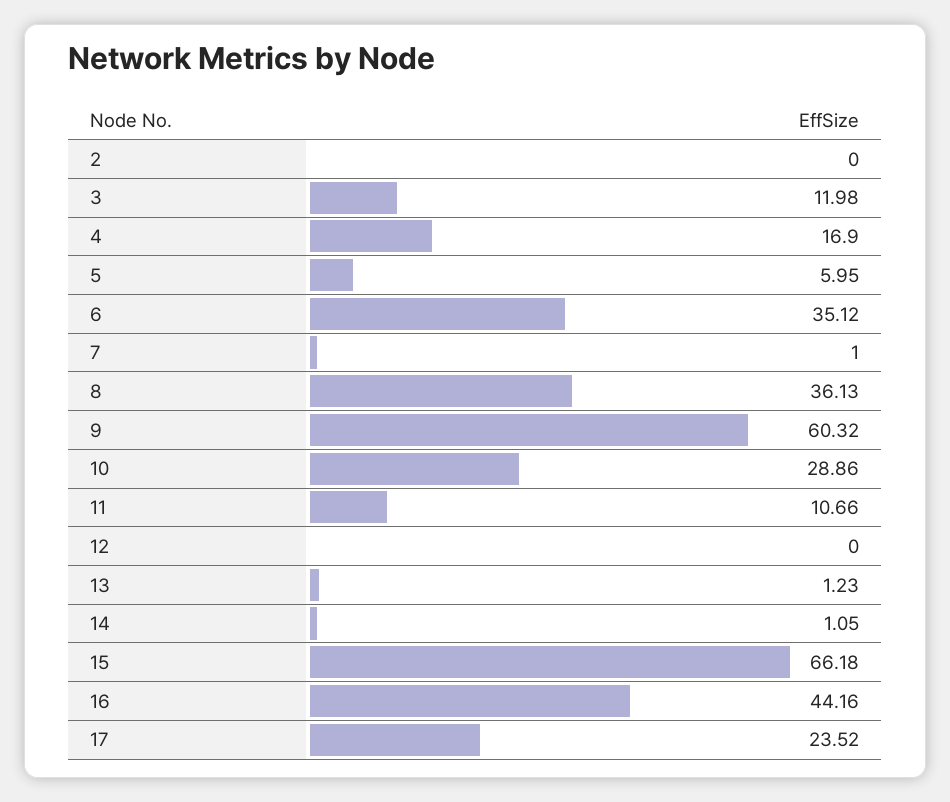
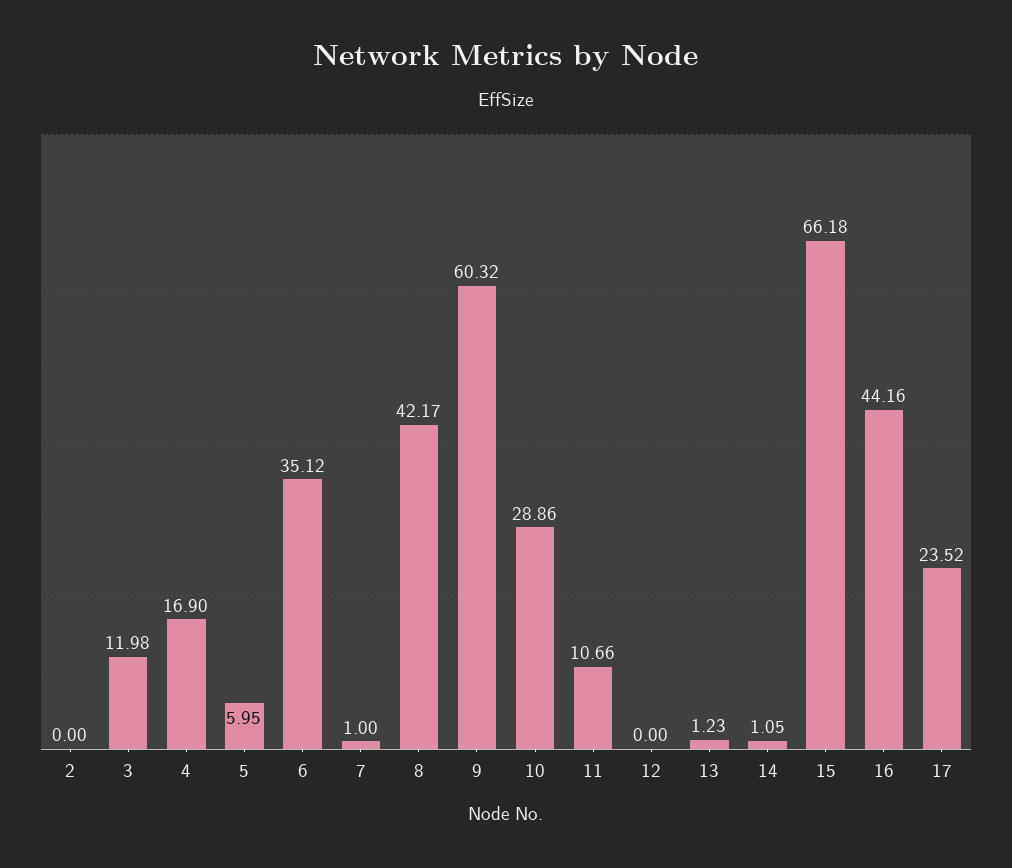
8: 36.13 -> 42.17

